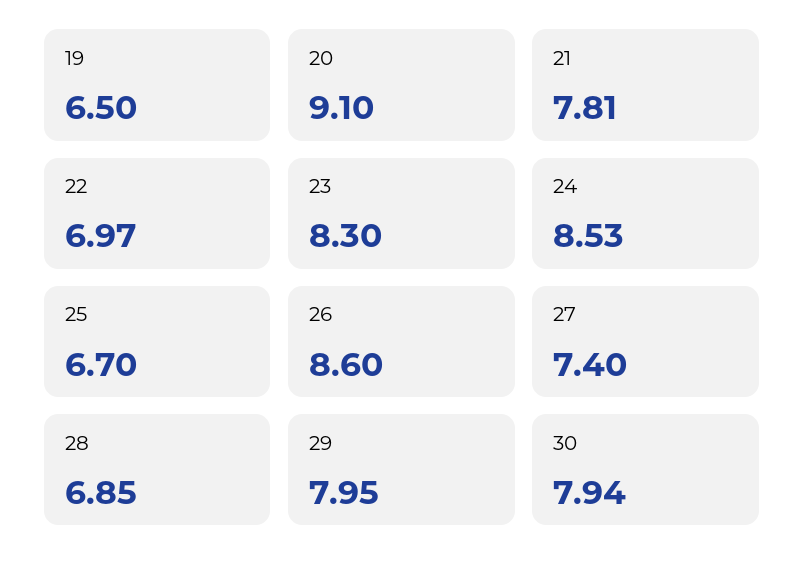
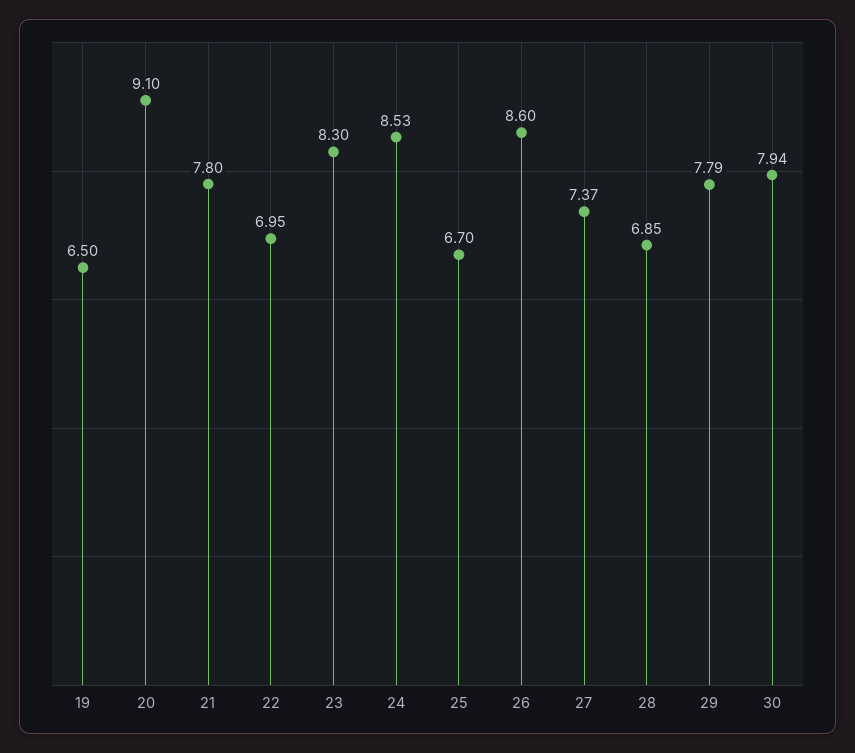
21: 7.81 -> 7.8
22: 6.97 -> 6.95
27: 7.4 -> 7.37
29: 7.95 -> 7.79

